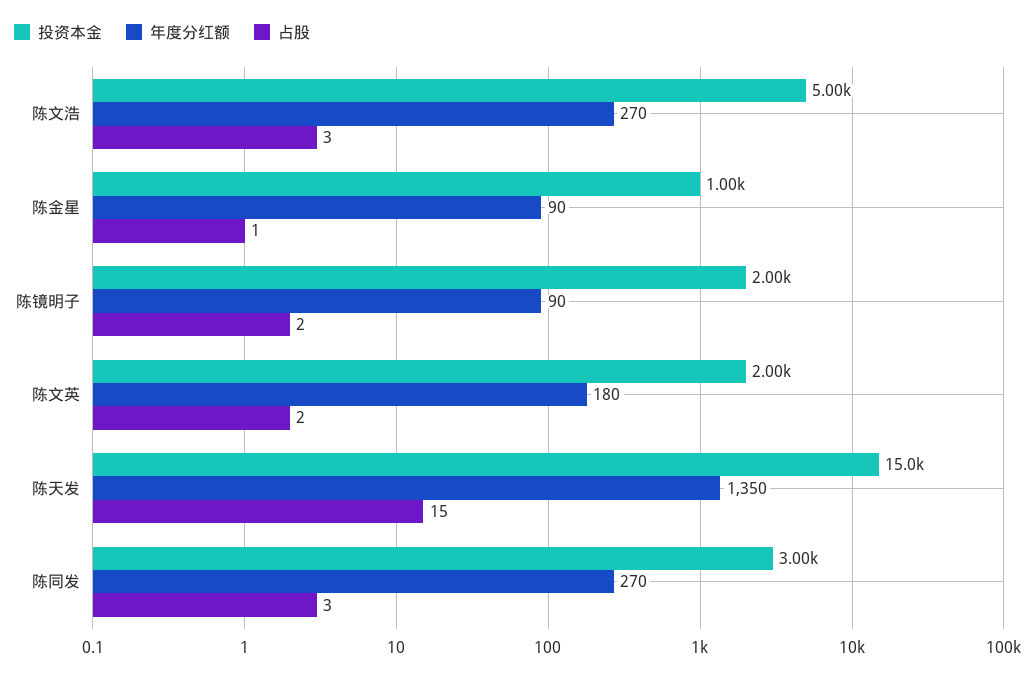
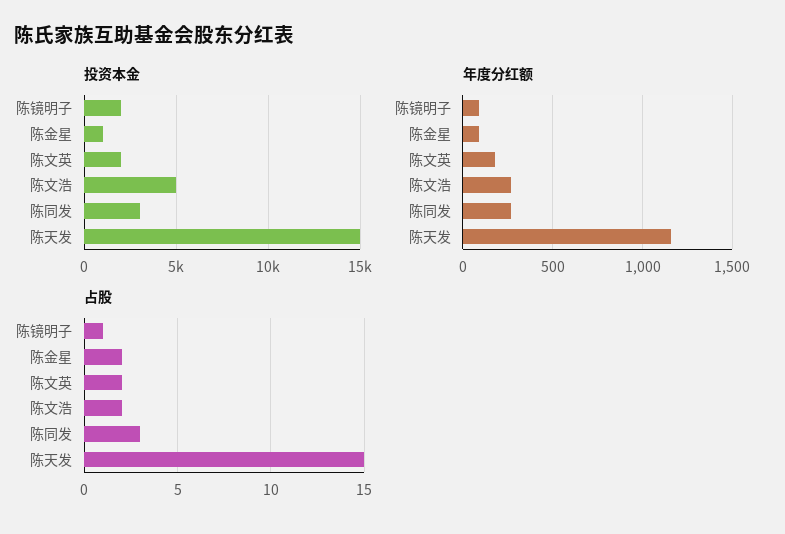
占股, 陈文浩: 3 -> 2
占股, 陈金星: 1 -> 2
占股, 陈镜明子: 2 -> 1
年度分红额, 陈天发: 1350 -> 1150

